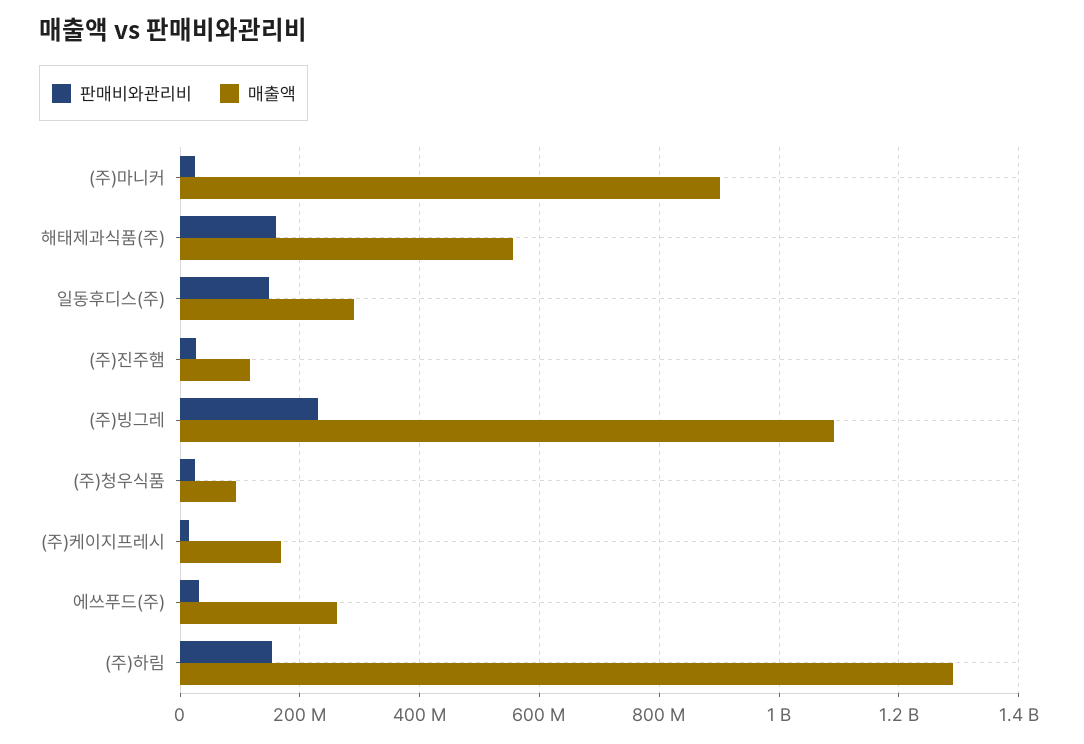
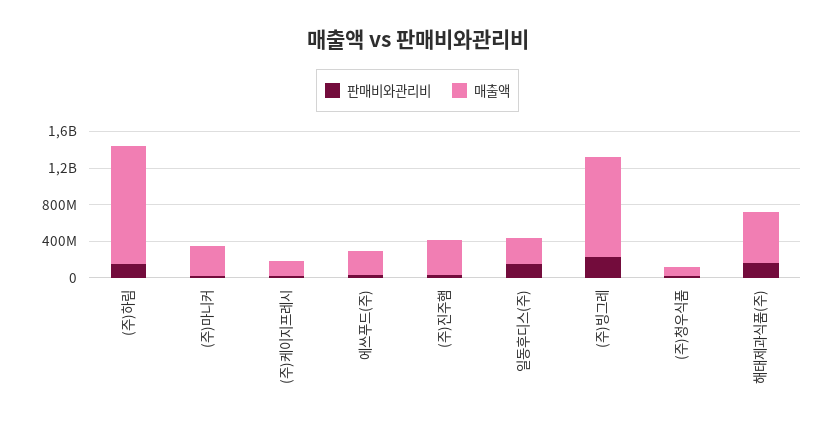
매출액, (주)마니커: 900000000 -> 300000000
매출액, (주)진주햄: 120000000 -> 400000000

